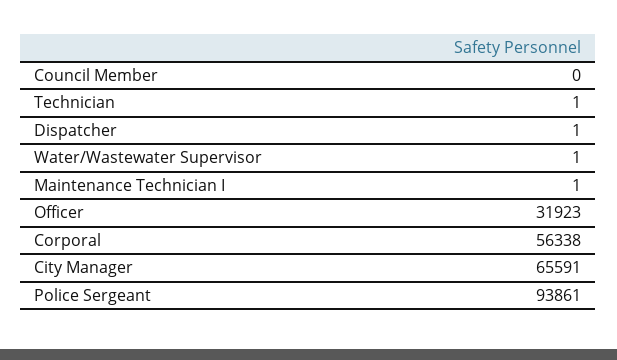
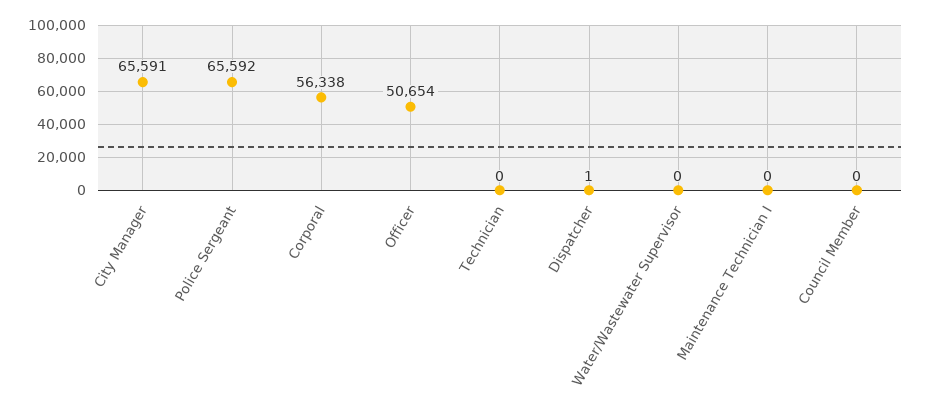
Technician: 1 -> 0
Water/Wastewater Supervisor: 1 -> 0
Maintenance Technician I: 1 -> 0
Officer: 31923 -> 50654
Police Sergeant: 93861 -> 65592

